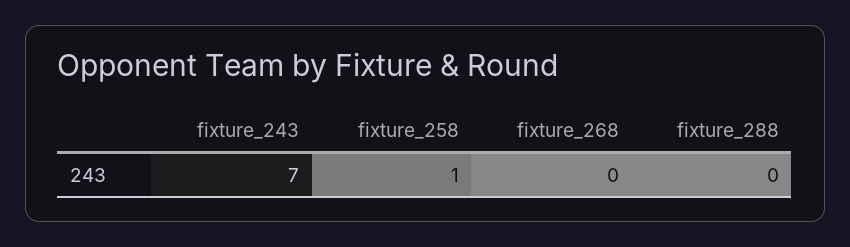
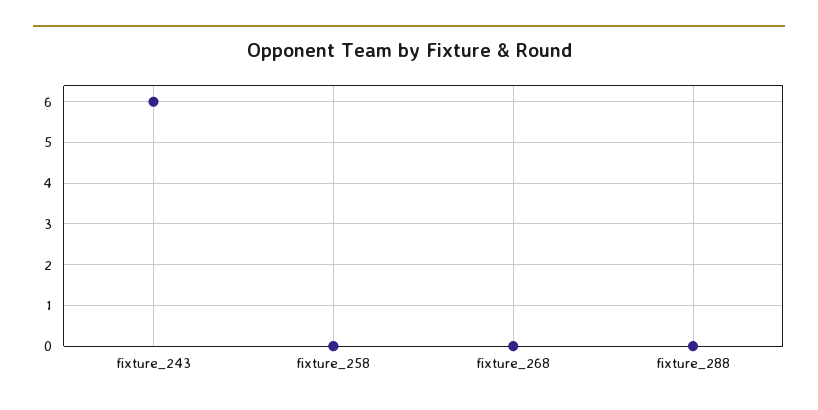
fixture_243: 7 -> 6
fixture_258: 1 -> 0

